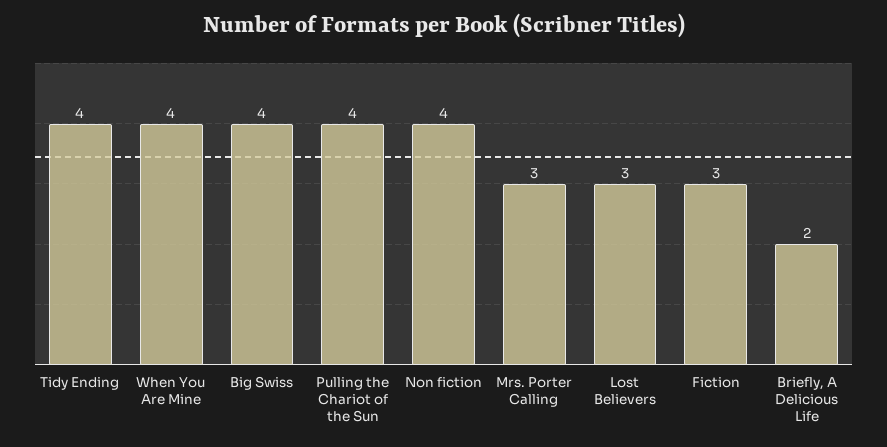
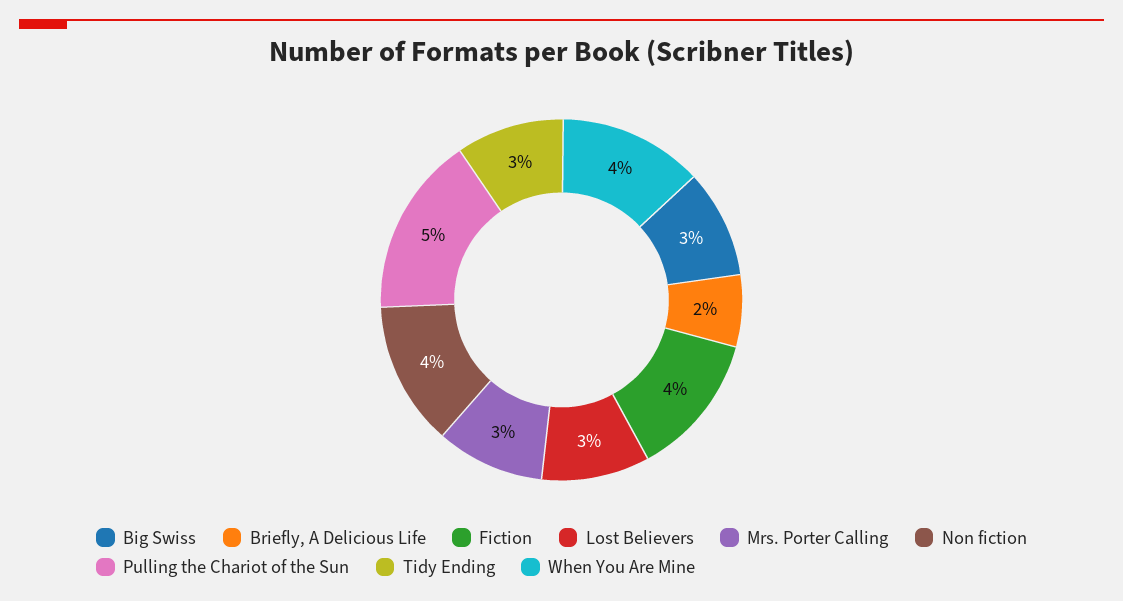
Tidy Ending: 4 -> 3
Big Swiss: 4 -> 3
Pulling the Chariot of the Sun: 4 -> 5
Fiction: 3 -> 4

